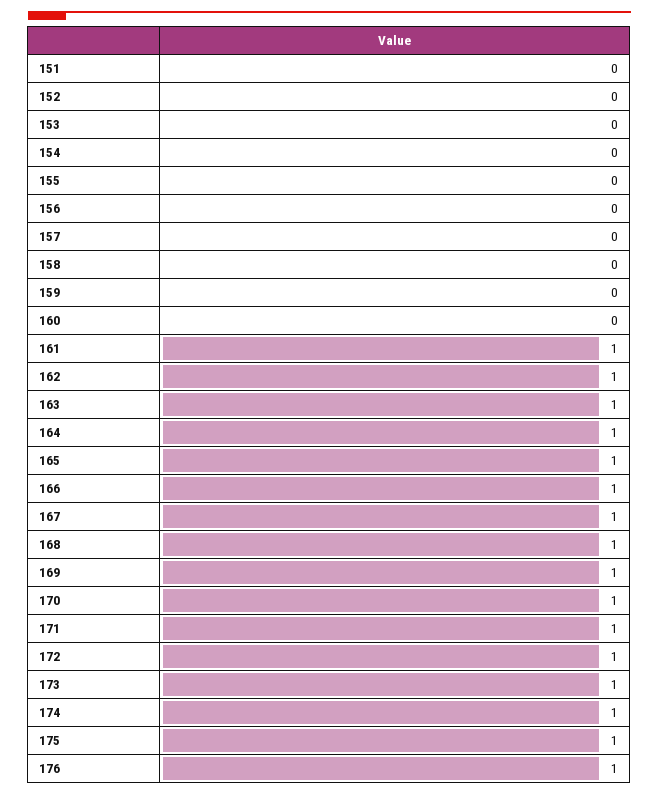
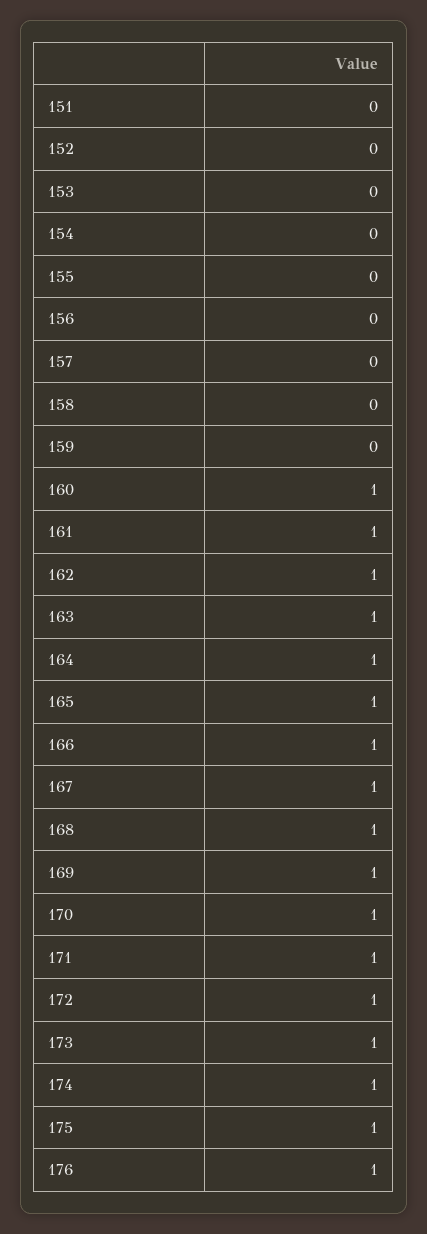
160: 0 -> 1

